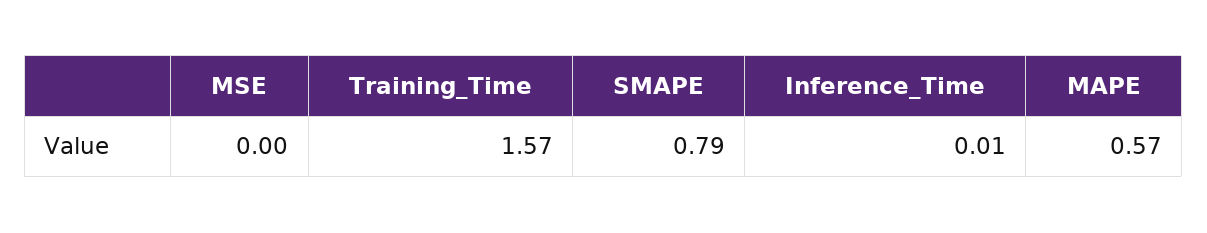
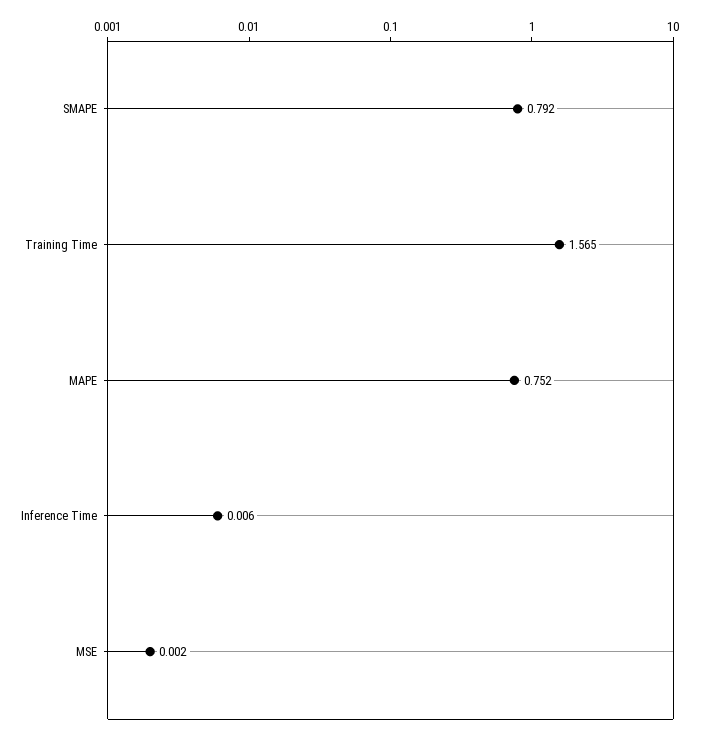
MAPE: 0.57 -> 0.752

